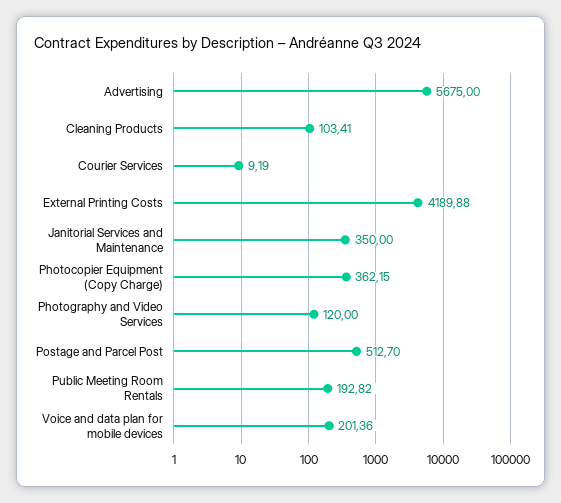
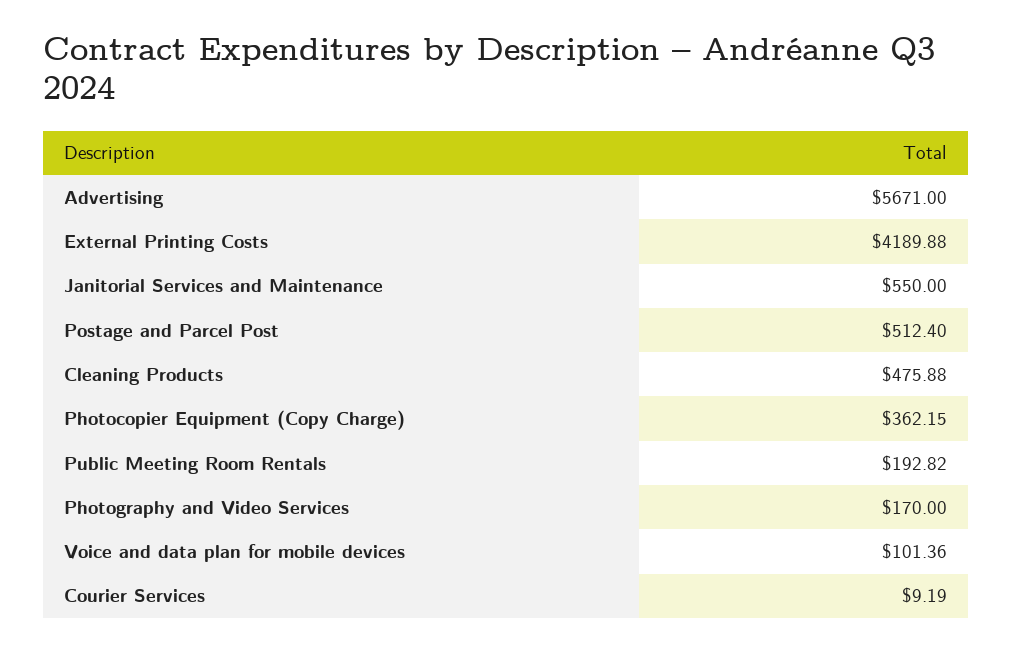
Advertising: 5675 -> 5671
Cleaning Products: 103.41 -> 475.88
Janitorial Services and Maintenance: 350 -> 550
Photography and Video Services: 120 -> 170
Postage and Parcel Post: 512.7 -> 512.4
Voice and data plan for mobile devices: 201.36 -> 101.36

